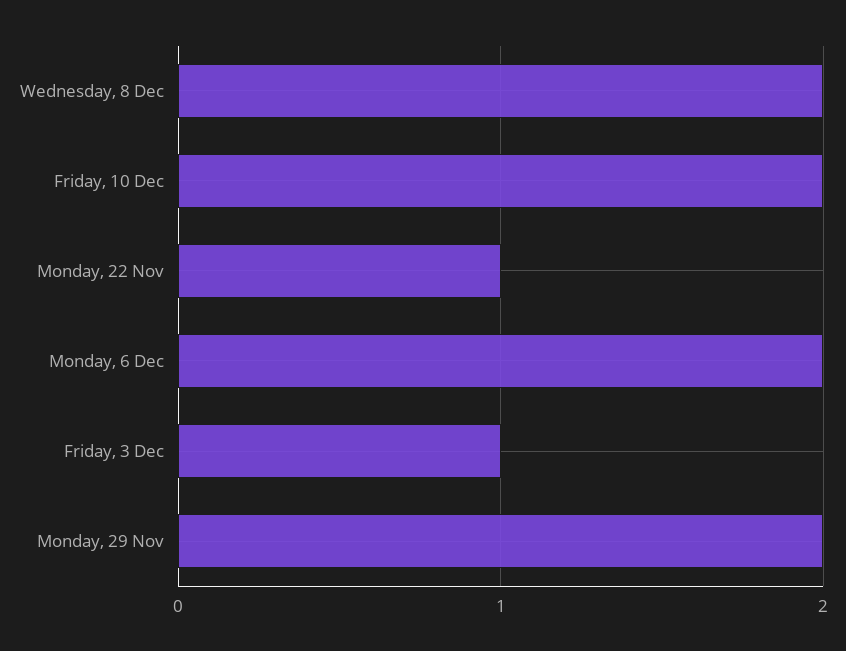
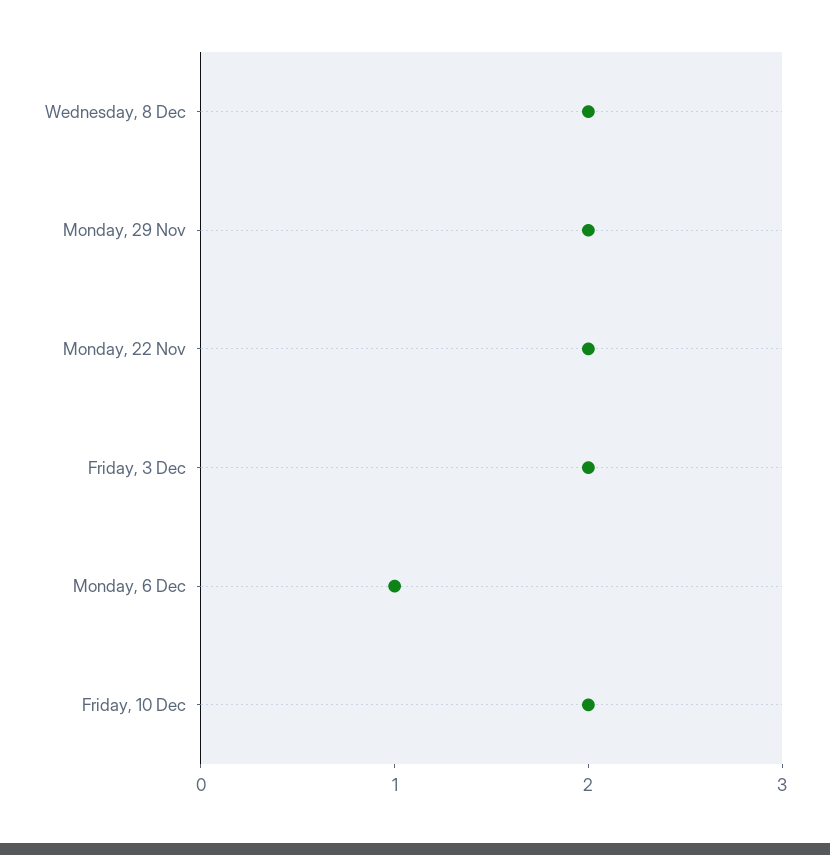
Monday, 22 Nov: 1 -> 2
Monday, 6 Dec: 2 -> 1
Friday, 3 Dec: 1 -> 2

